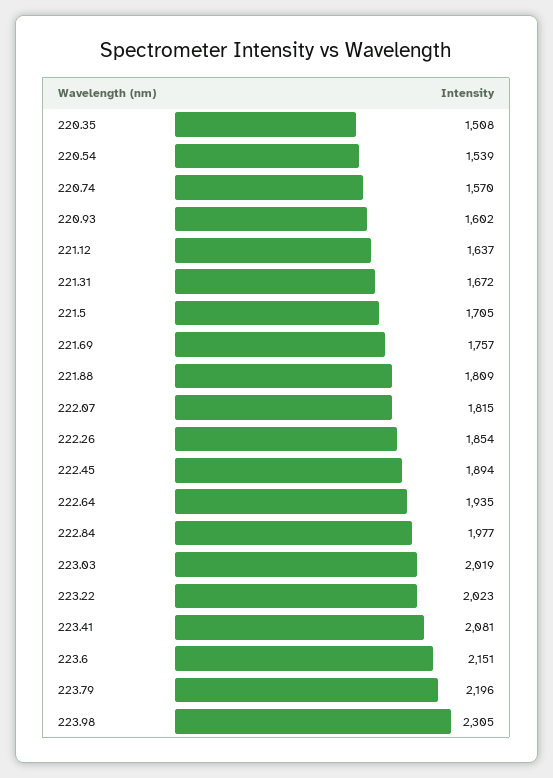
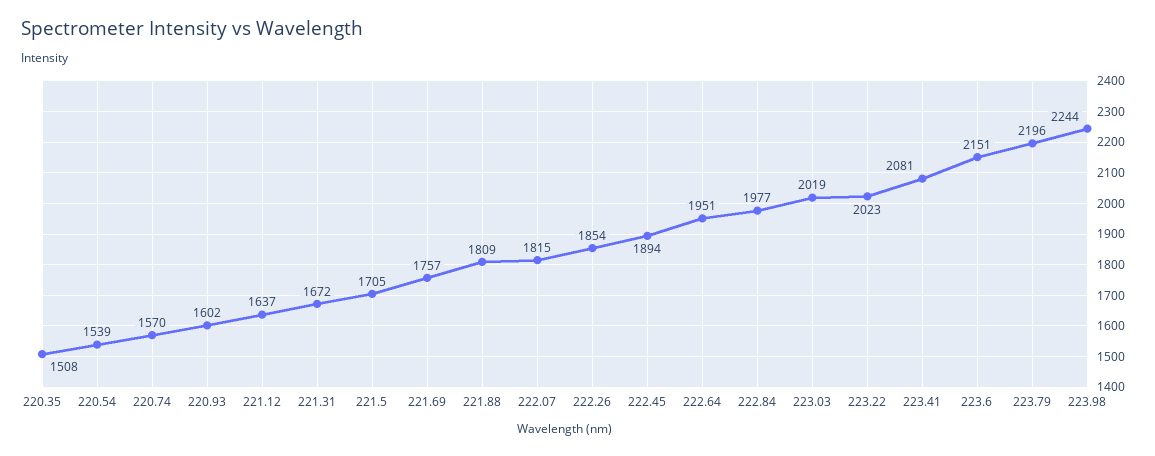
222.64: 1935 -> 1951
223.98: 2305 -> 2244

